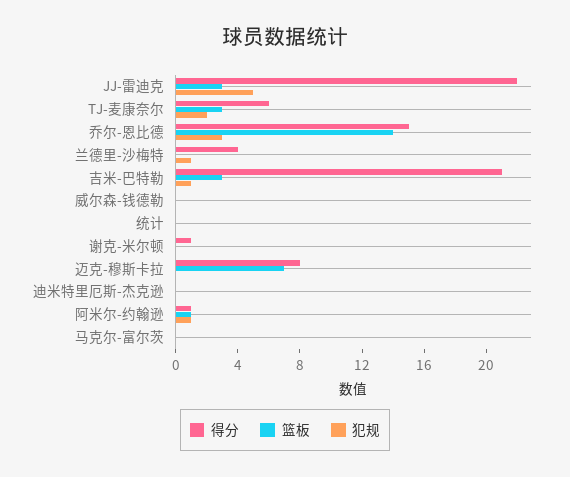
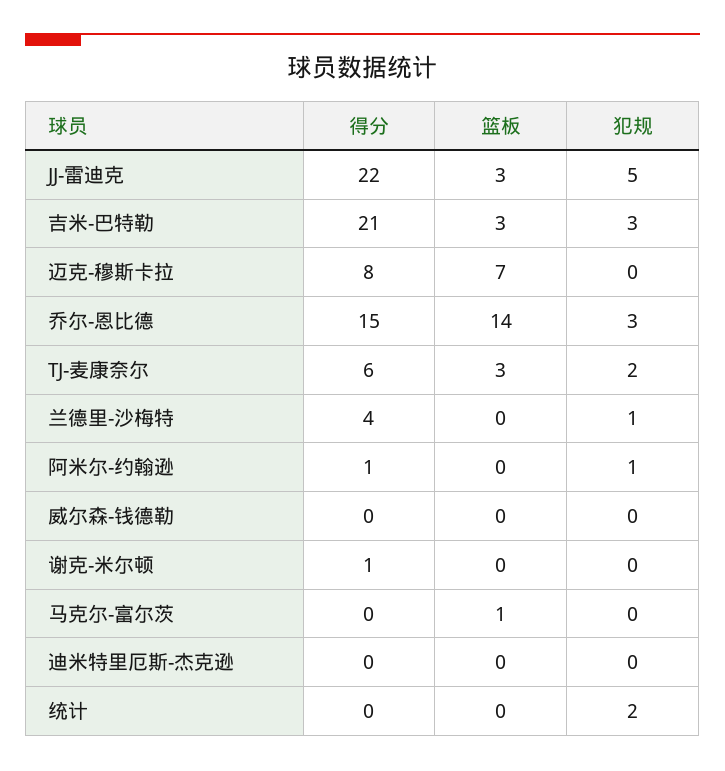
犯规, 吉米-巴特勒: 1 -> 3
犯规, 统计: 0 -> 2
篮板, 阿米尔-约翰逊: 1 -> 0
篮板, 马克尔-富尔茨: 0 -> 1

